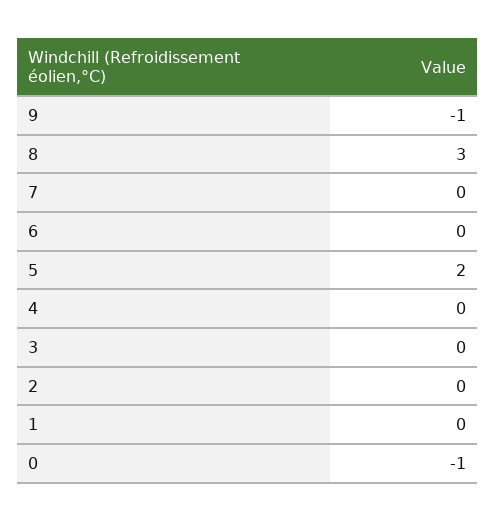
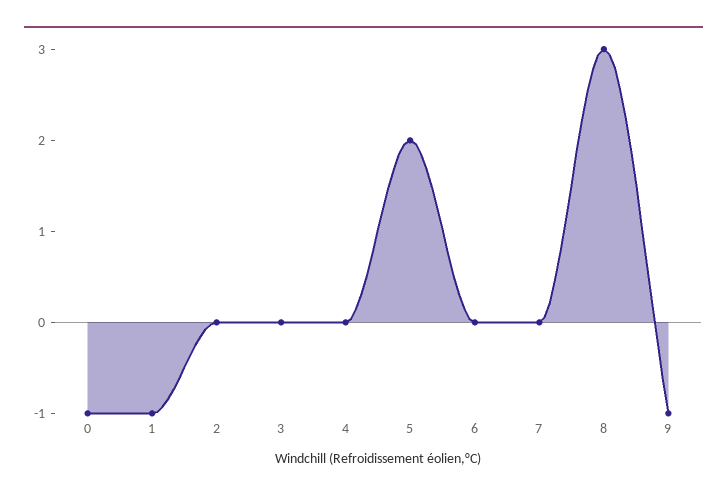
1: 0 -> -1

